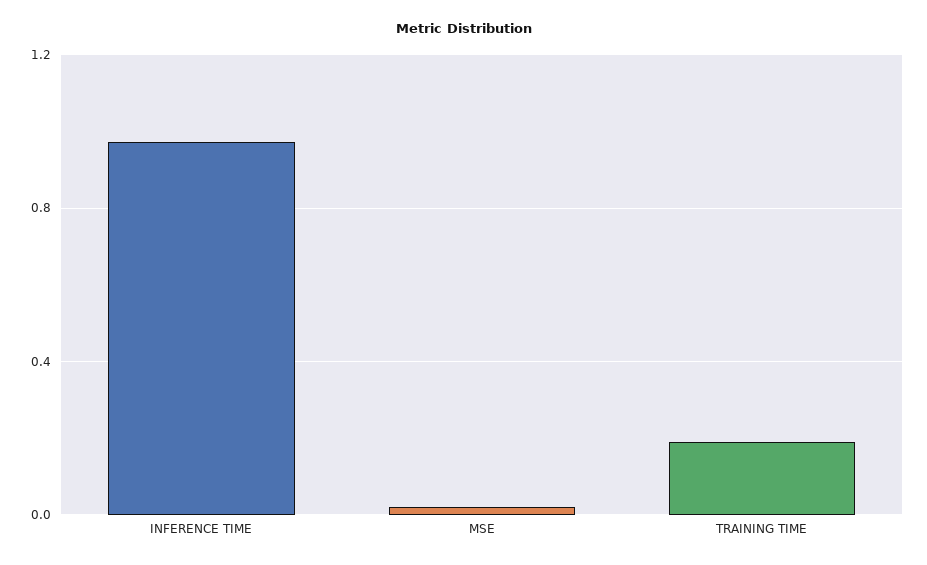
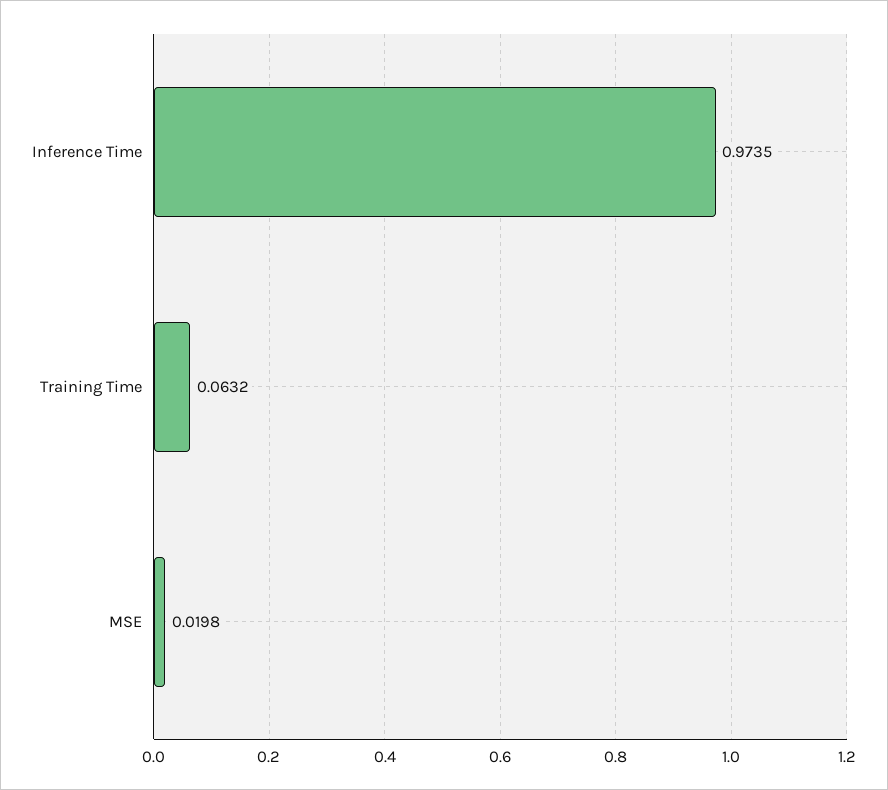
TRAINING TIME: 0.2 -> 0.0632

